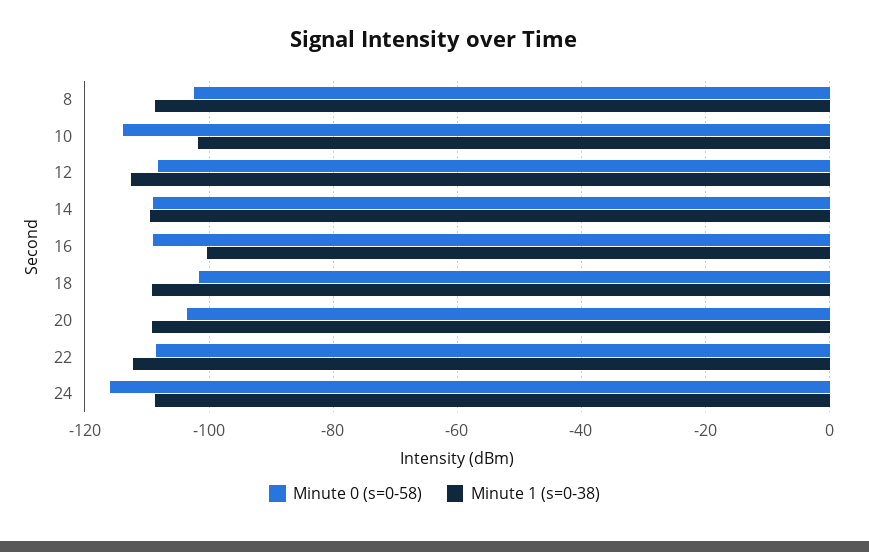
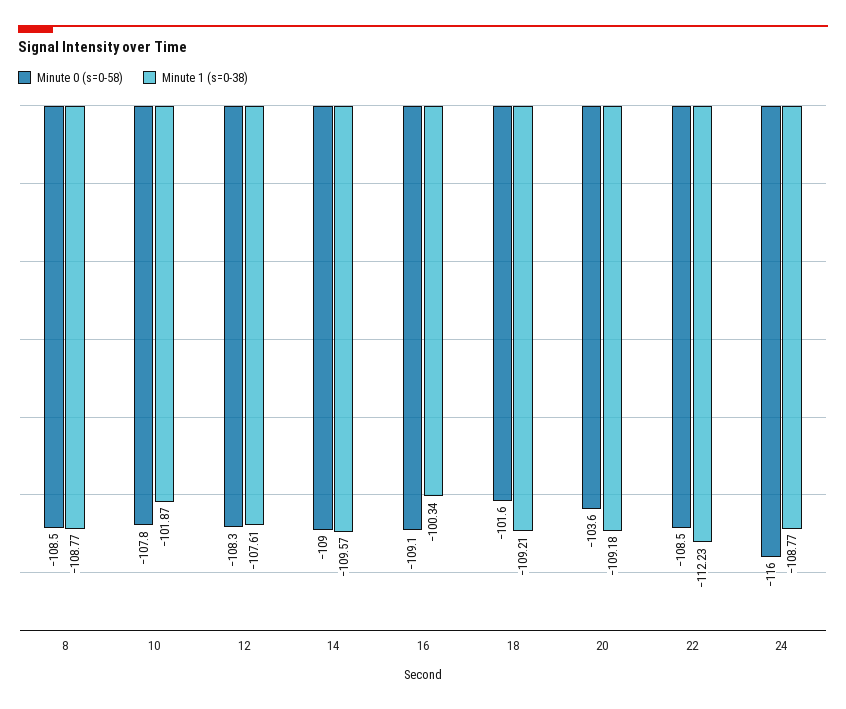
Minute 0 (s=0-58), 8: -102 -> -108.5
Minute 0 (s=0-58), 10: -114 -> -107.8
Minute 1 (s=0-38), 12: -112 -> -107.61

